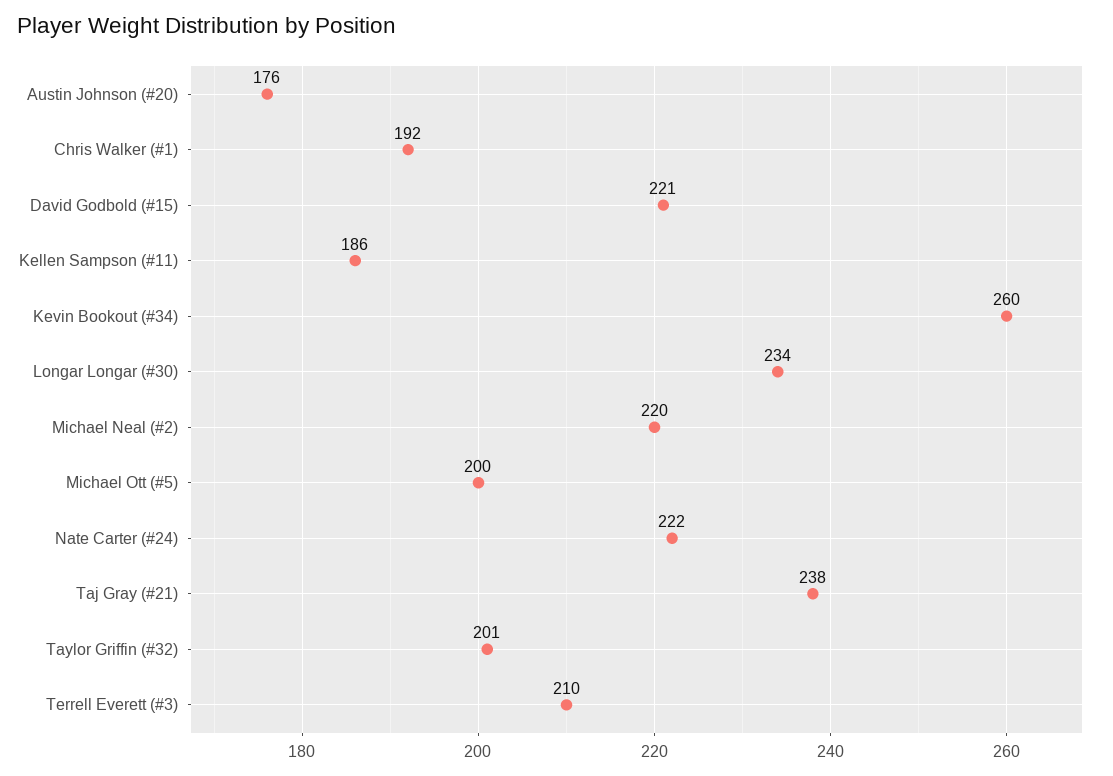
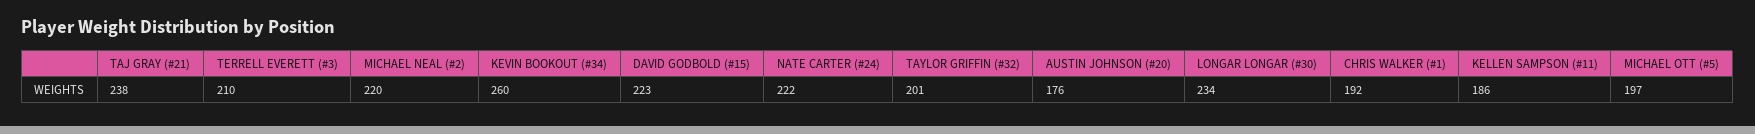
David Godbold (#15): 221 -> 223
Michael Ott (#5): 200 -> 197

